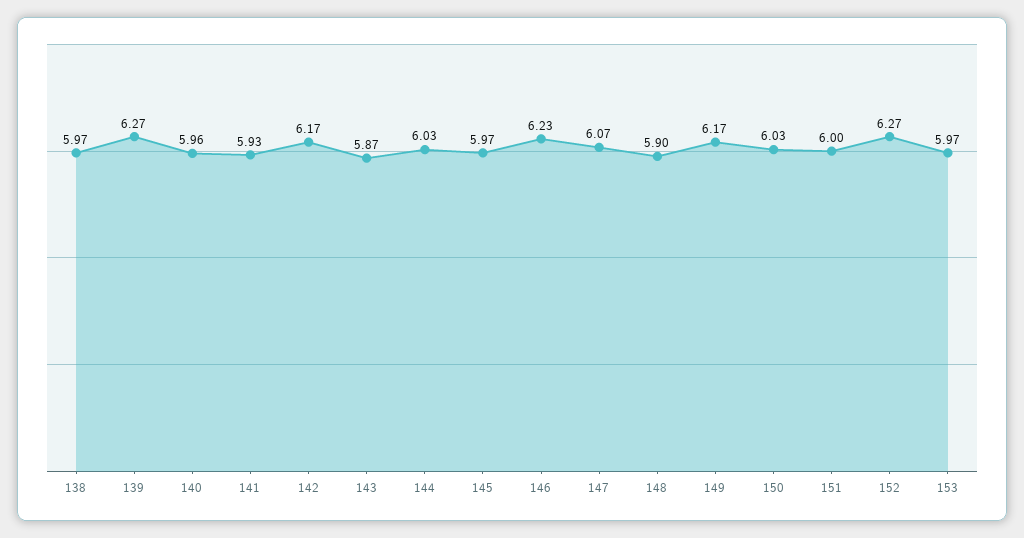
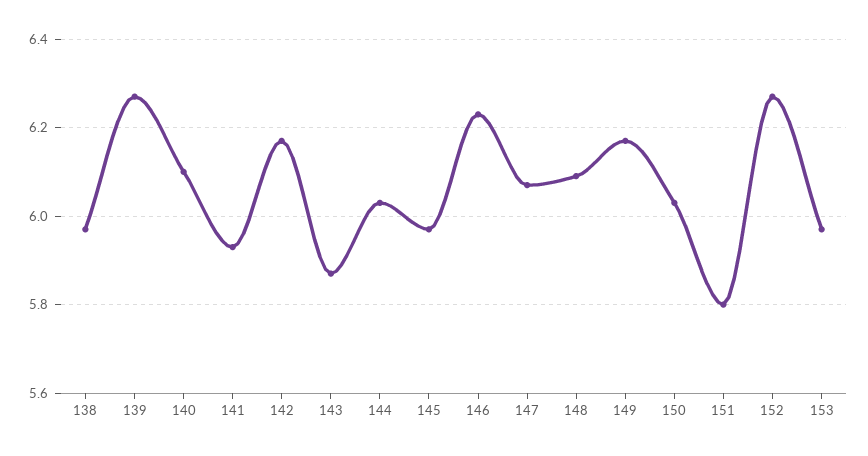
140: 5.96 -> 6.1
148: 5.9 -> 6.1
151: 6 -> 5.8

